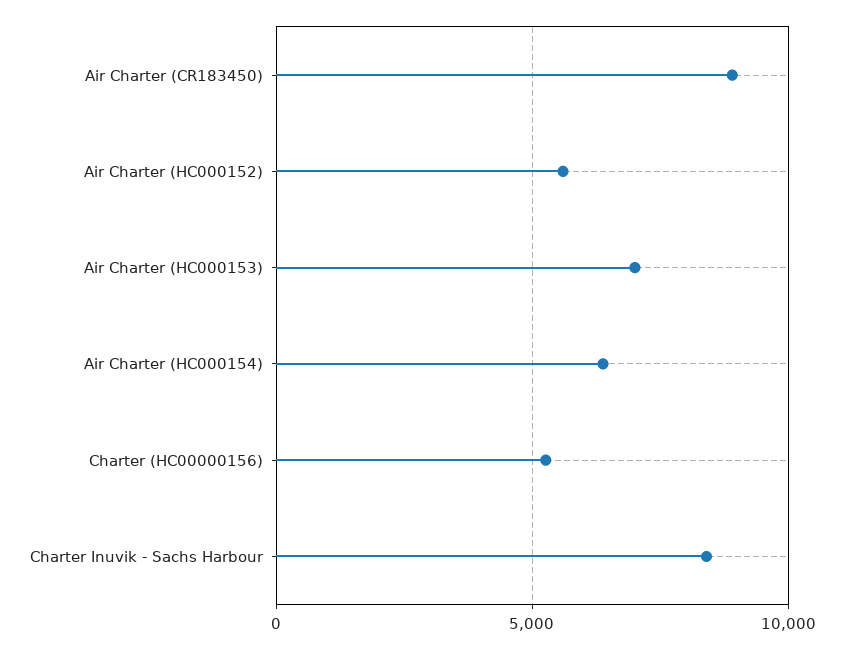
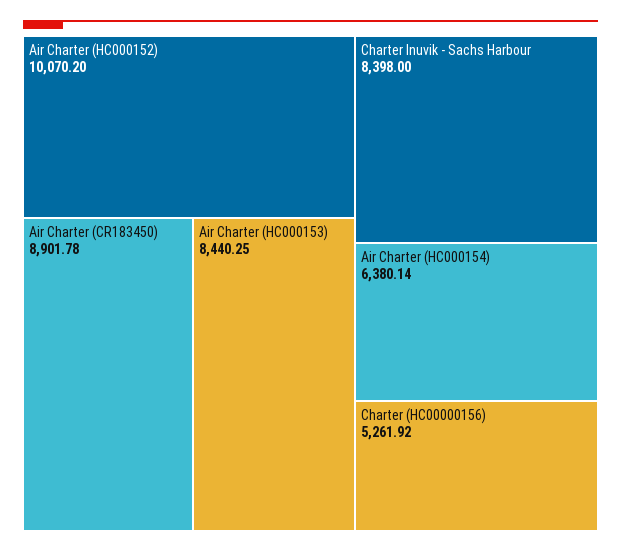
Air Charter (HC000152): 5500 -> 10070.2
Air Charter (HC000153): 7000 -> 8440.25

